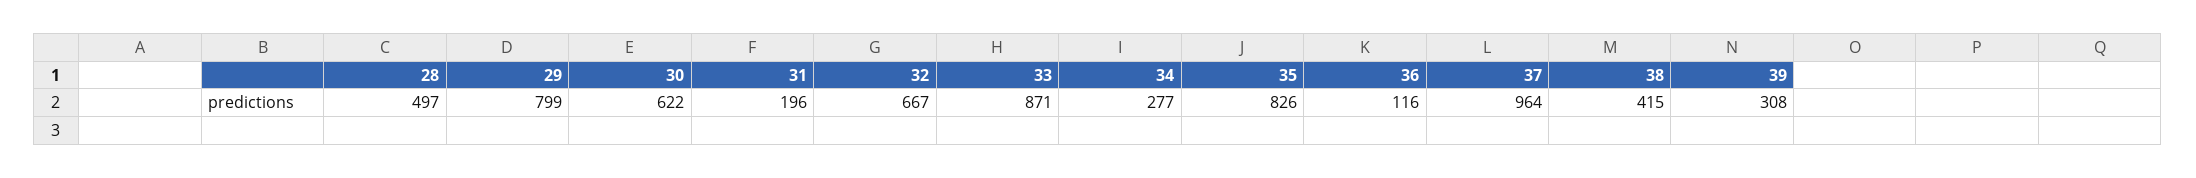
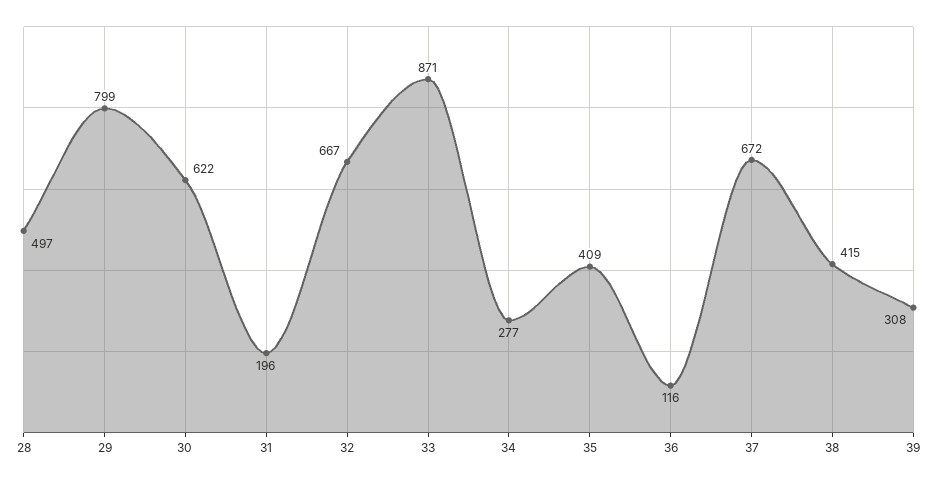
35: 826 -> 409
37: 964 -> 672

